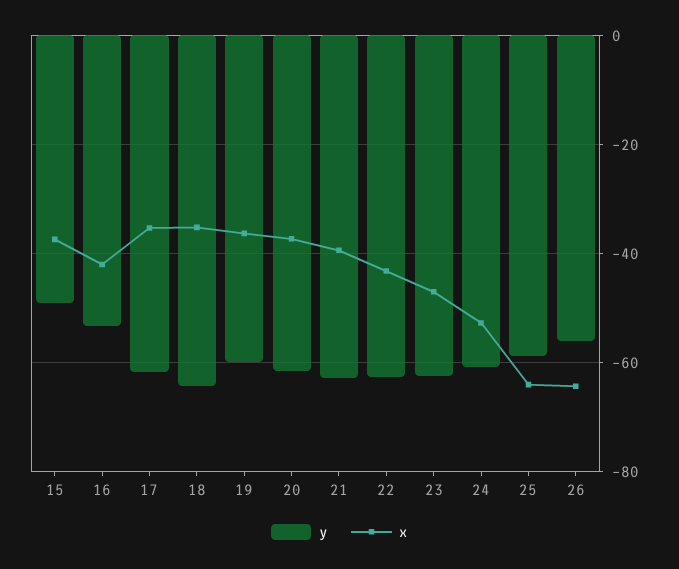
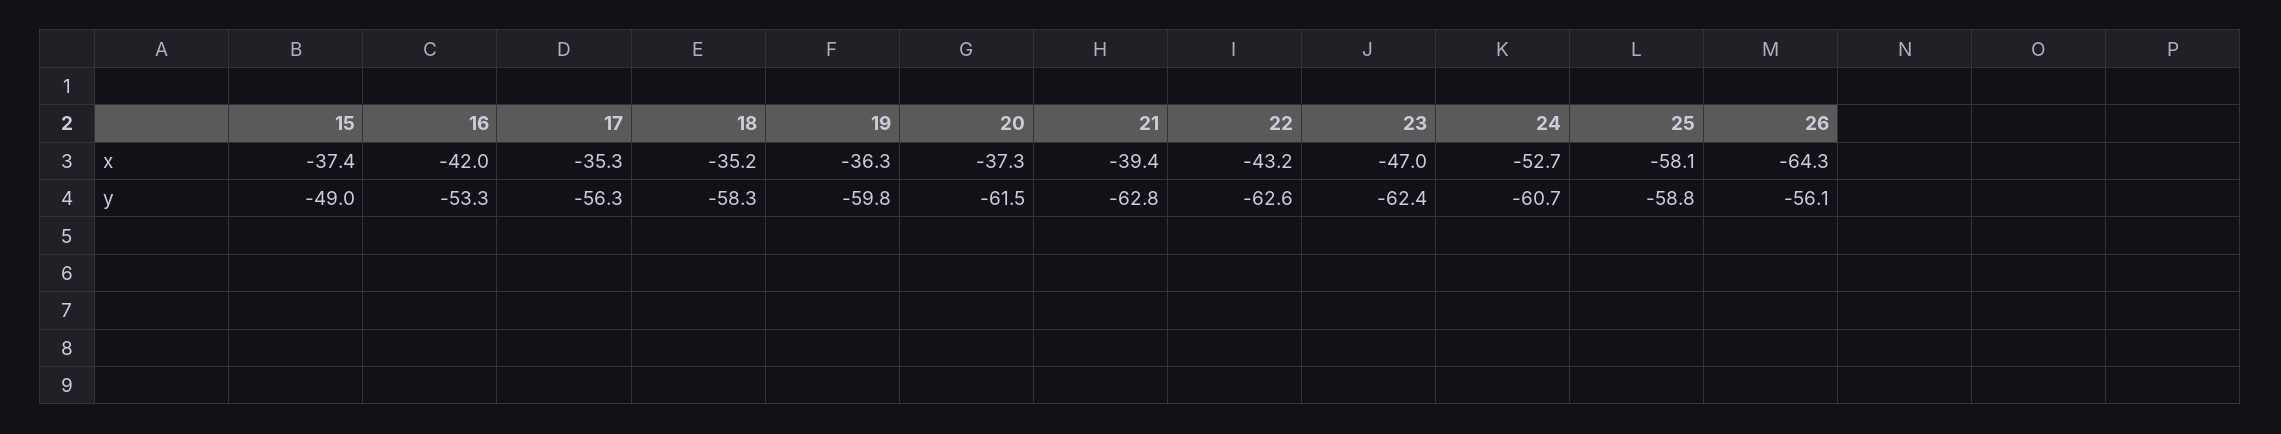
y, 17: -62 -> -56.3
y, 18: -64 -> -58.3
x, 25: -64 -> -58.1

